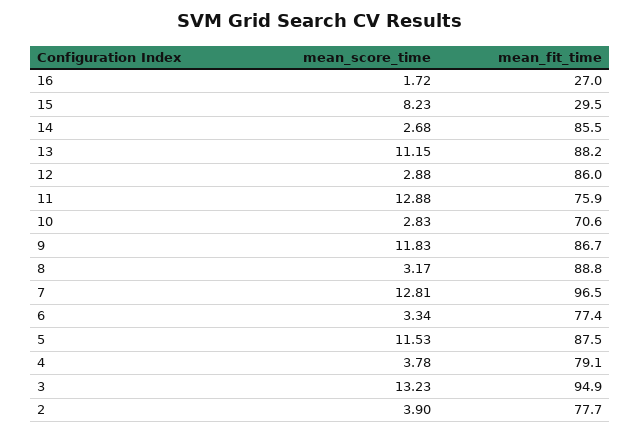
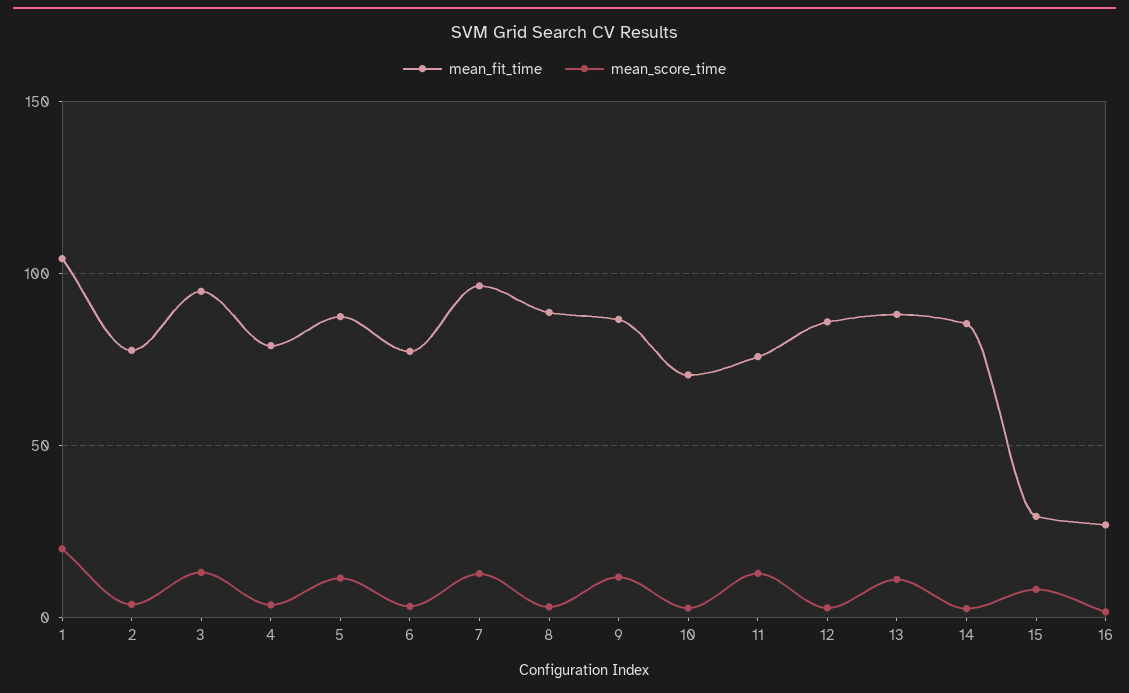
mean_fit_time, 1: none -> 105
mean_score_time, 1: none -> 20

